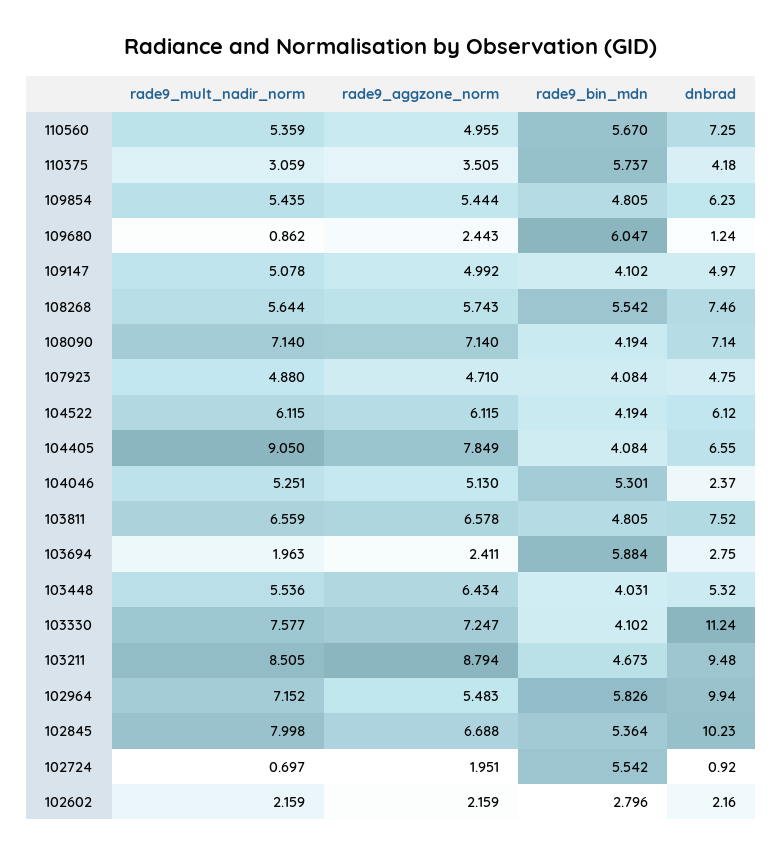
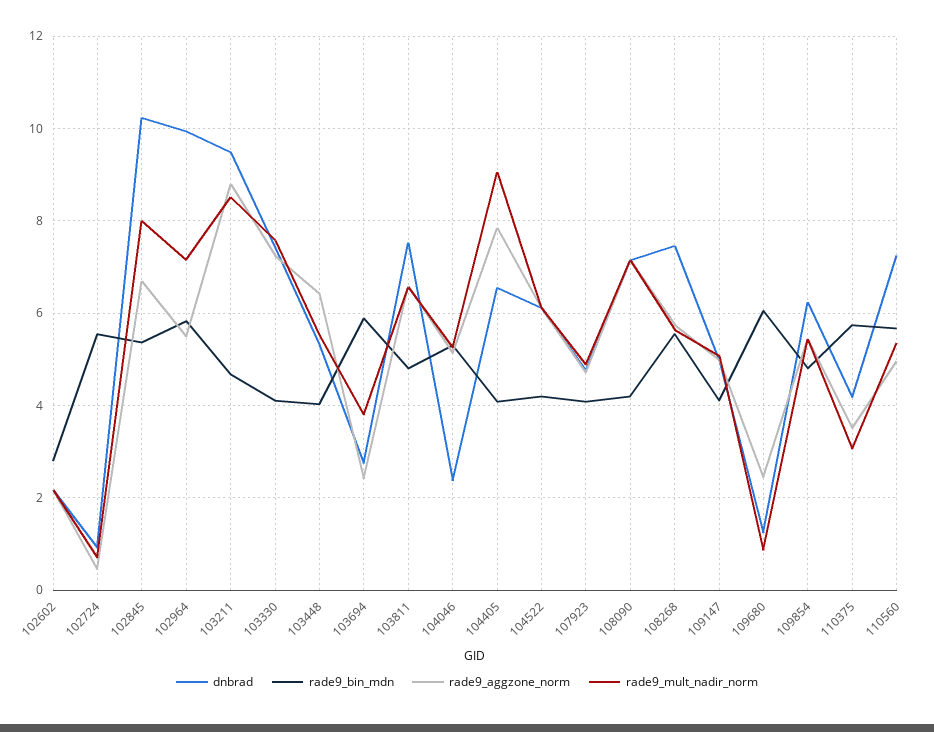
rade9_mult_nadir_norm, 103694: 1.963 -> 3.8
dnbrad, 103330: 11.24 -> 7.4
rade9_aggzone_norm, 102724: 1.951 -> 0.4

